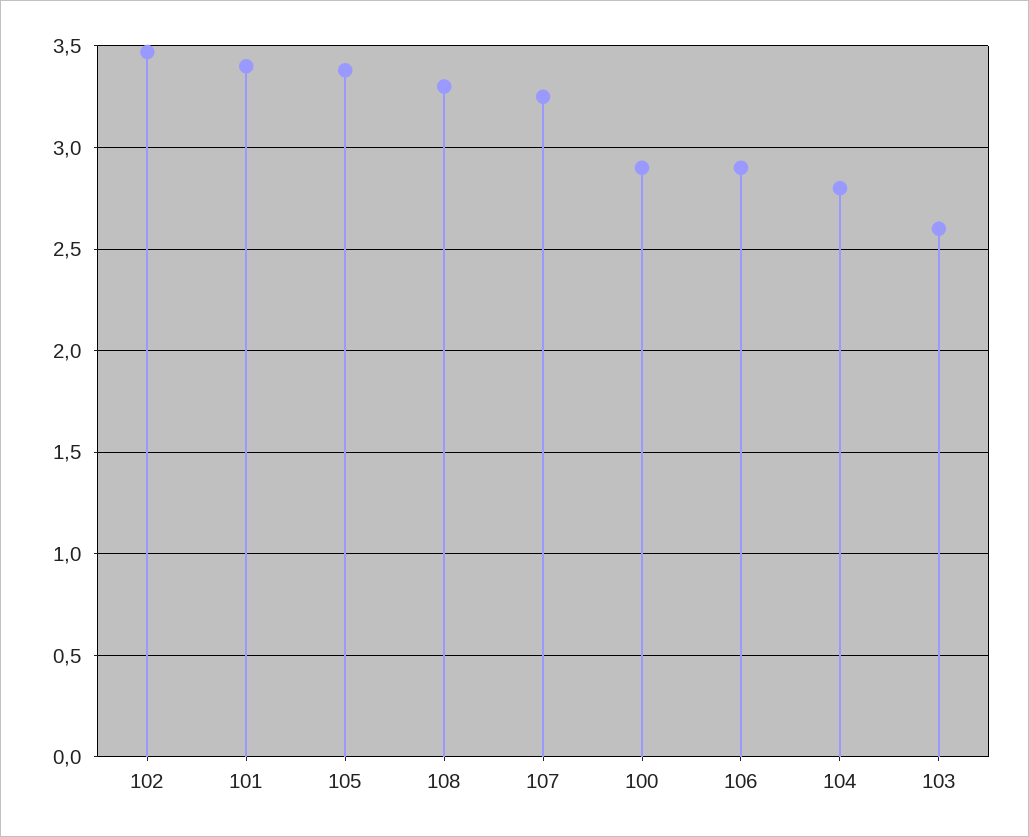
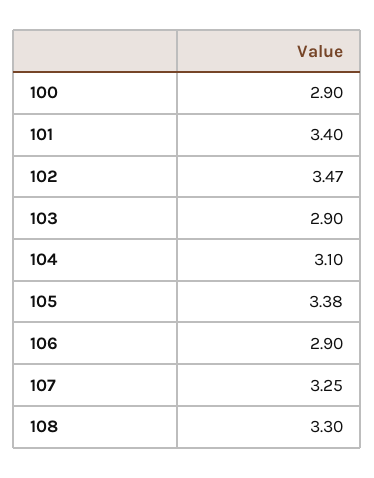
104: 2.8 -> 3.1
103: 2.6 -> 2.9

